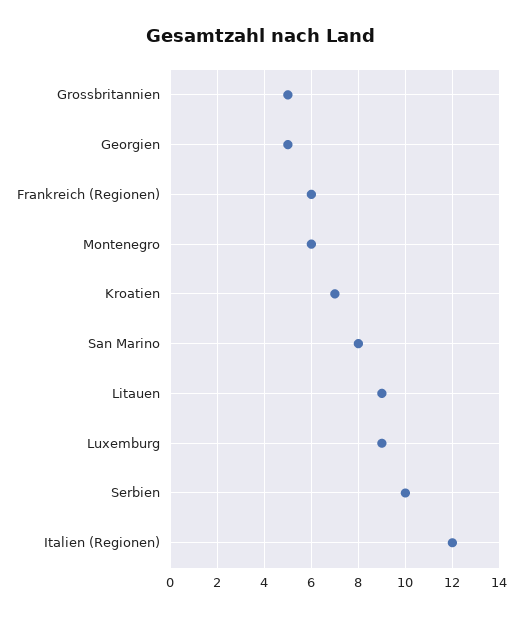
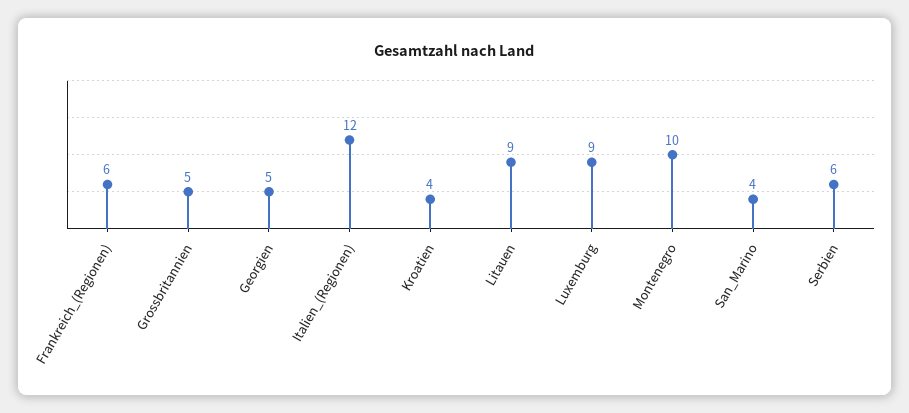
Montenegro: 6 -> 10
Kroatien: 7 -> 4
San Marino: 8 -> 4
Serbien: 10 -> 6

